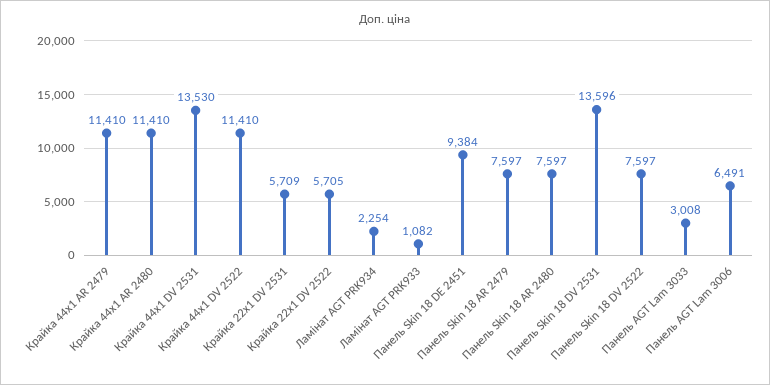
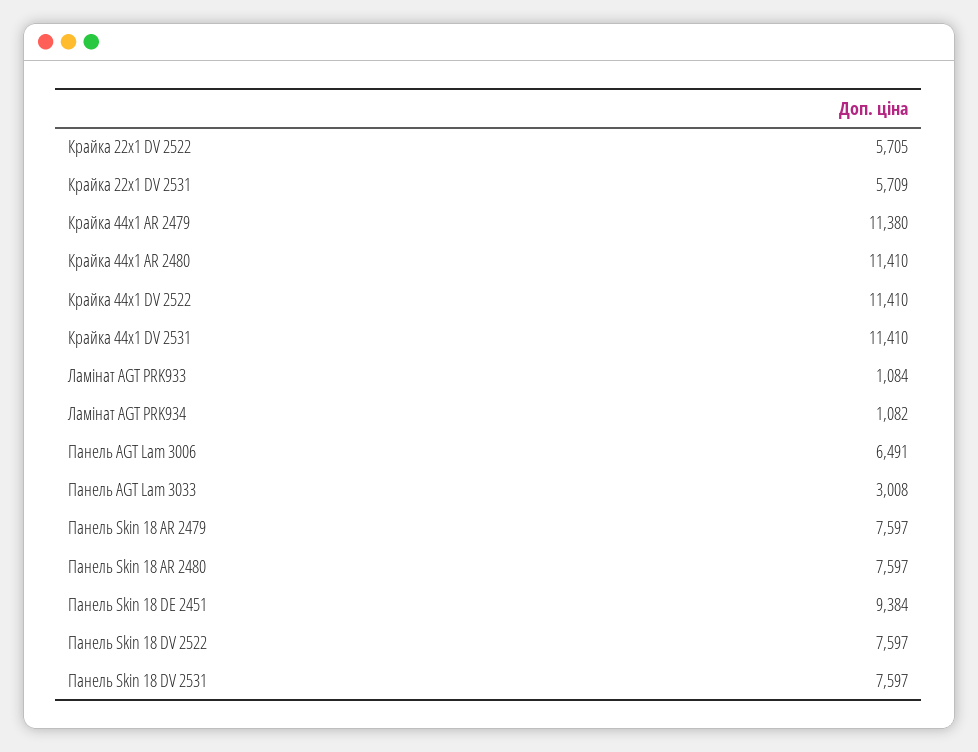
Крайка 44x1 AR 2479: 11410 -> 11380
Крайка 44x1 DV 2531: 13530 -> 11410
Ламінат AGT PRK934: 2254 -> 1082
Ламінат AGT PRK933: 1082 -> 1084
Панель Skin 18 DV 2531: 13596 -> 7597

